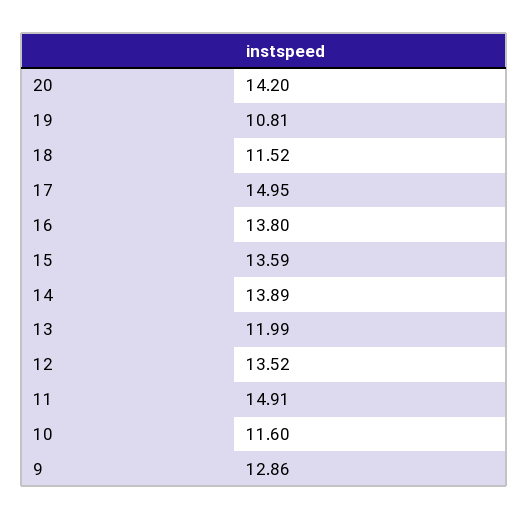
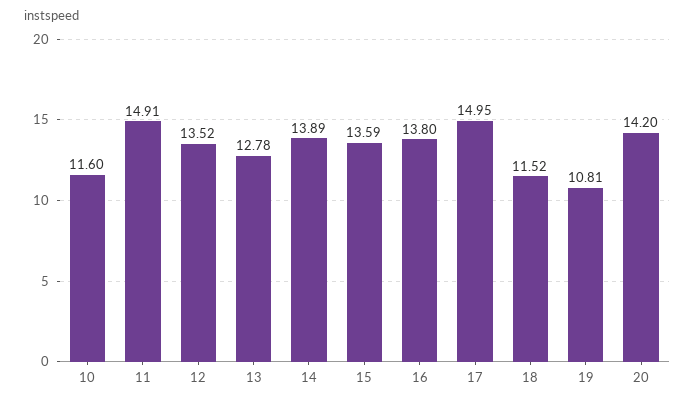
13: 11.99 -> 12.78
9: 12.86 -> none

